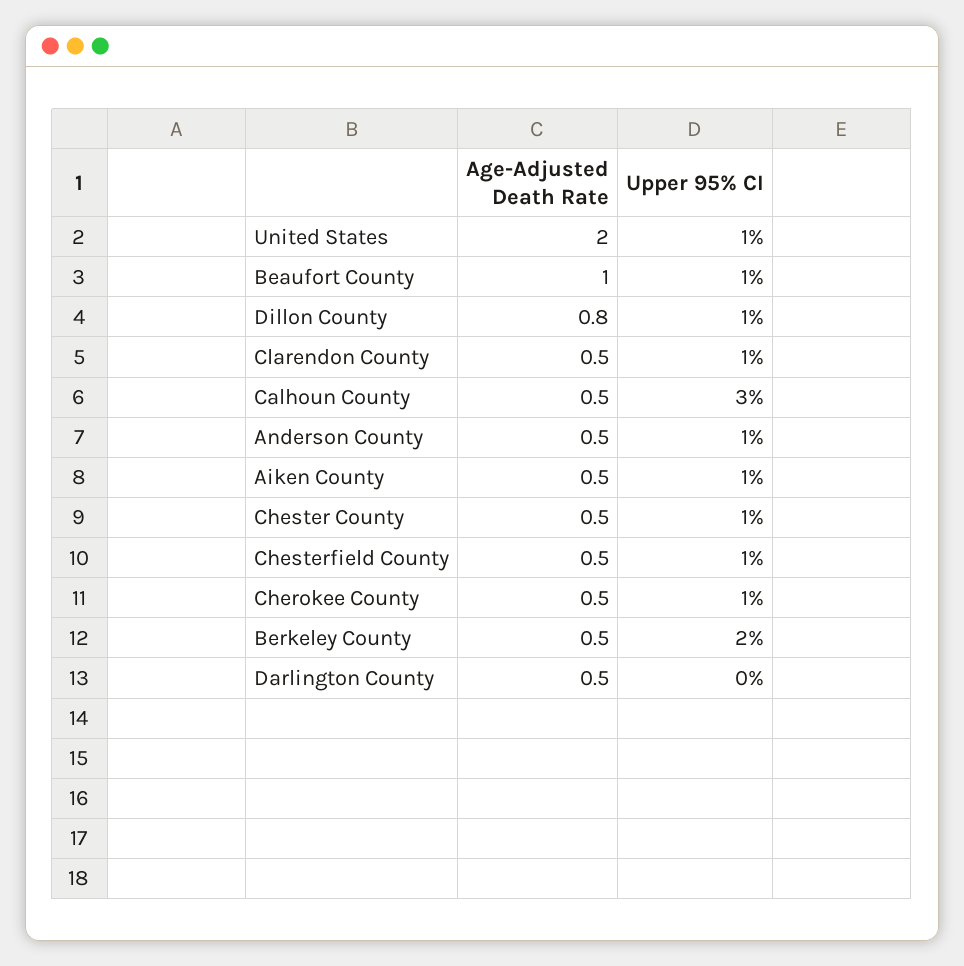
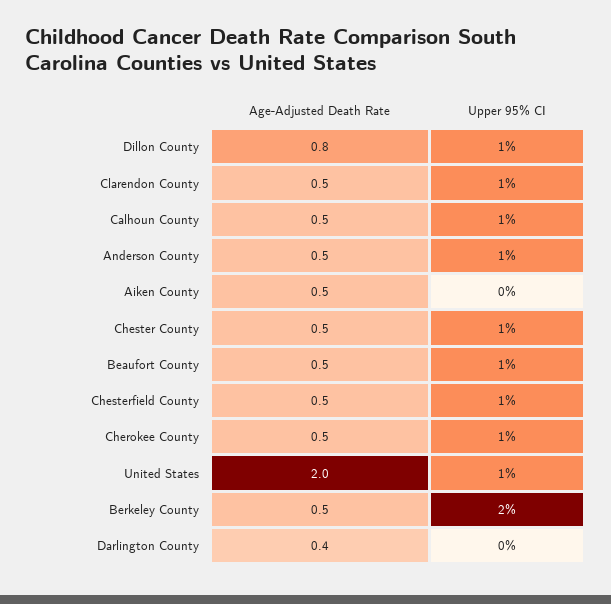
Age-Adjusted Death Rate, Beaufort County: 1 -> 0.5
Upper 95% CI, Calhoun County: 3 -> 1
Upper 95% CI, Aiken County: 1 -> 0
Age-Adjusted Death Rate, Darlington County: 0.5 -> 0.4

